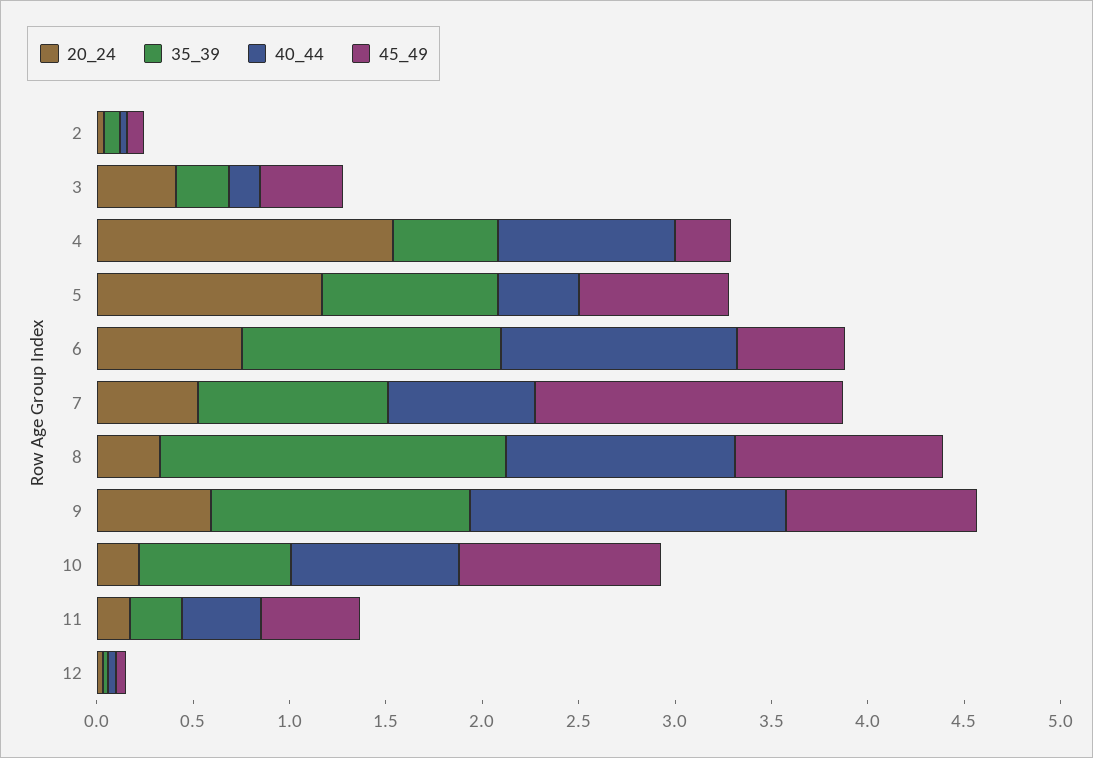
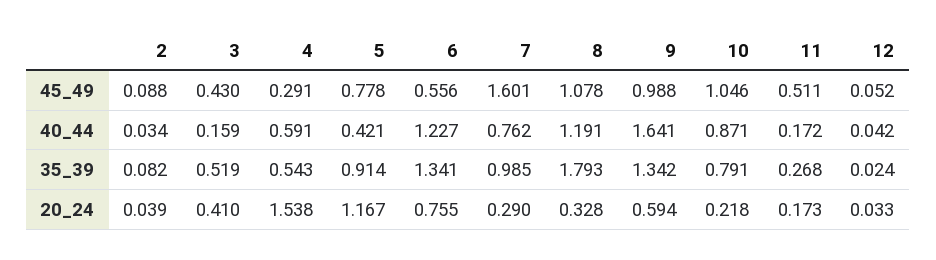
35_39, 3: 0.3 -> 0.519
40_44, 4: 0.9 -> 0.591
20_24, 7: 0.5 -> 0.29
40_44, 11: 0.4 -> 0.172

